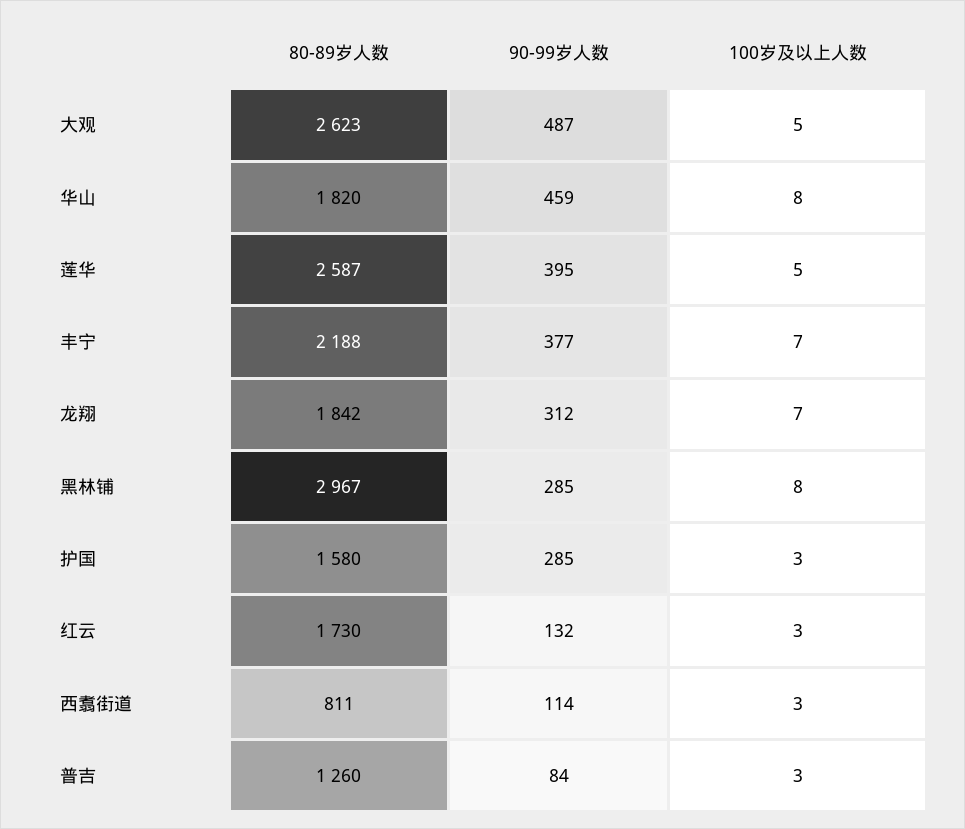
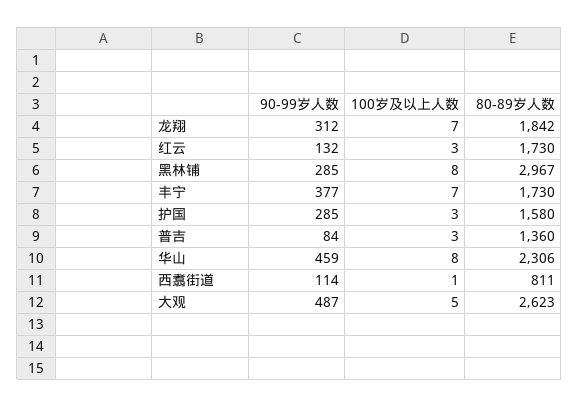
80-89岁人数, 华山: 1820 -> 2306
80-89岁人数, 莲华: 2587 -> none
90-99岁人数, 莲华: 395 -> none
100岁及以上人数, 莲华: 5 -> none
80-89岁人数, 丰宁: 2188 -> 1730
100岁及以上人数, 西翥街道: 3 -> 1
80-89岁人数, 普吉: 1260 -> 1360

